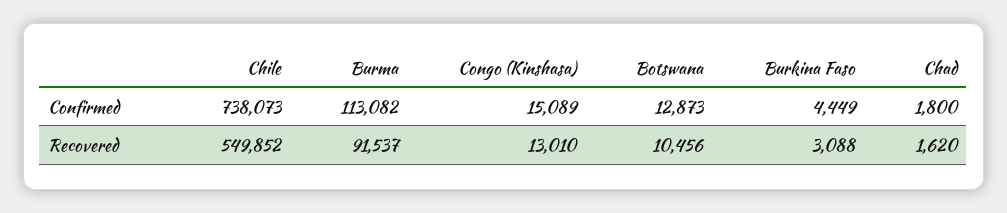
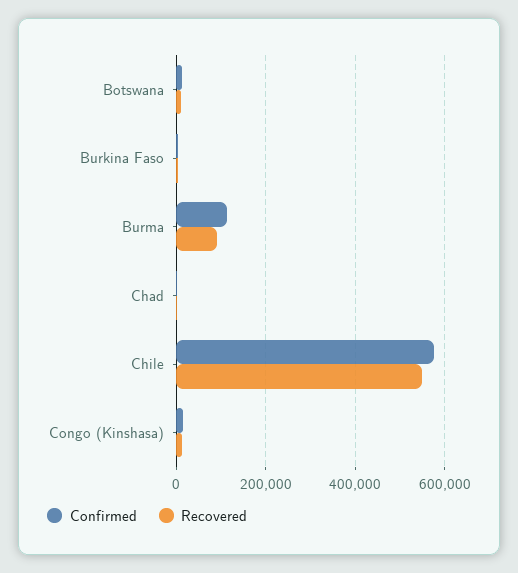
Confirmed, Chile: 738073 -> 580000

